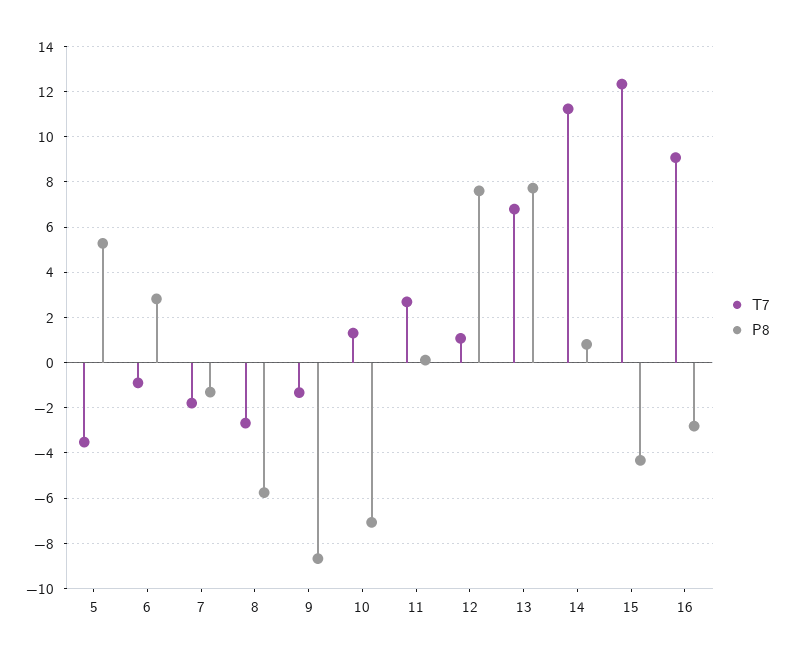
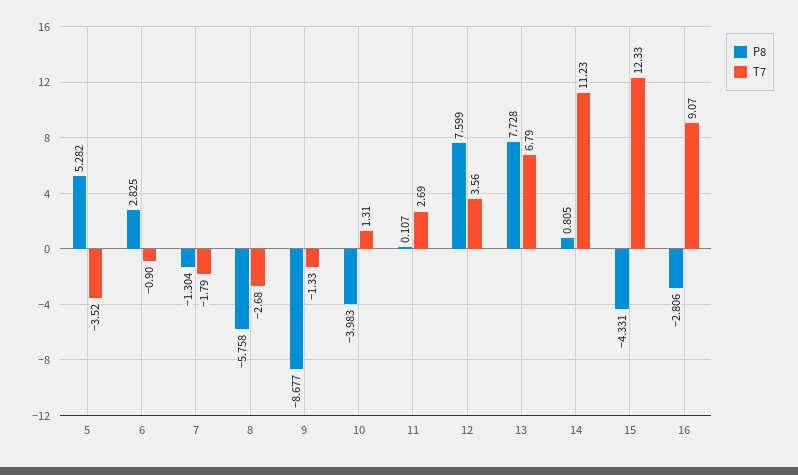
P8, 10: -7 -> -3.983
T7, 12: 1 -> 3.56

